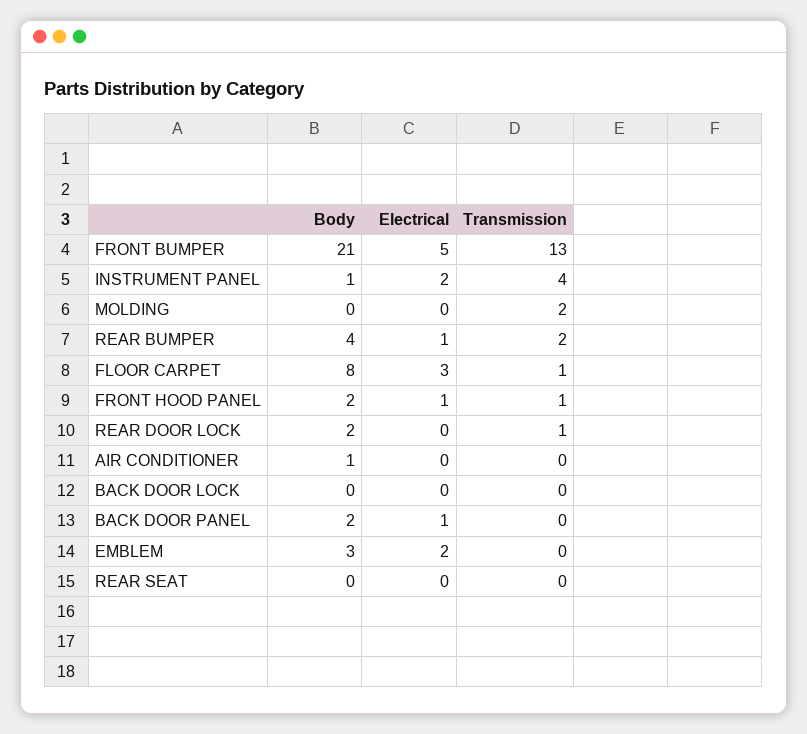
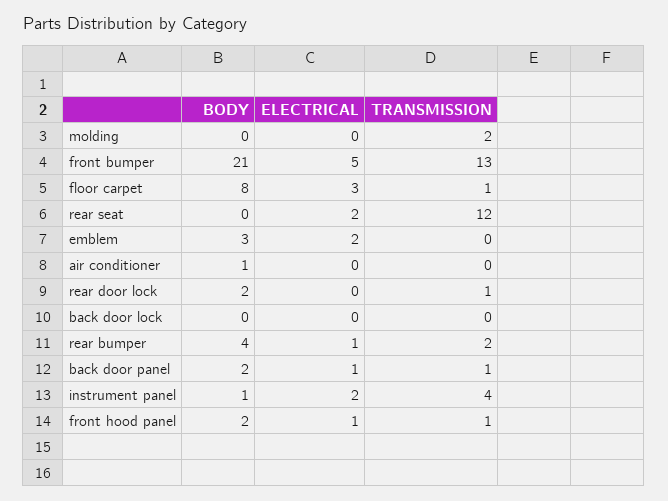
Transmission, BACK DOOR PANEL: 0 -> 1
Electrical, REAR SEAT: 0 -> 2
Transmission, REAR SEAT: 0 -> 12

